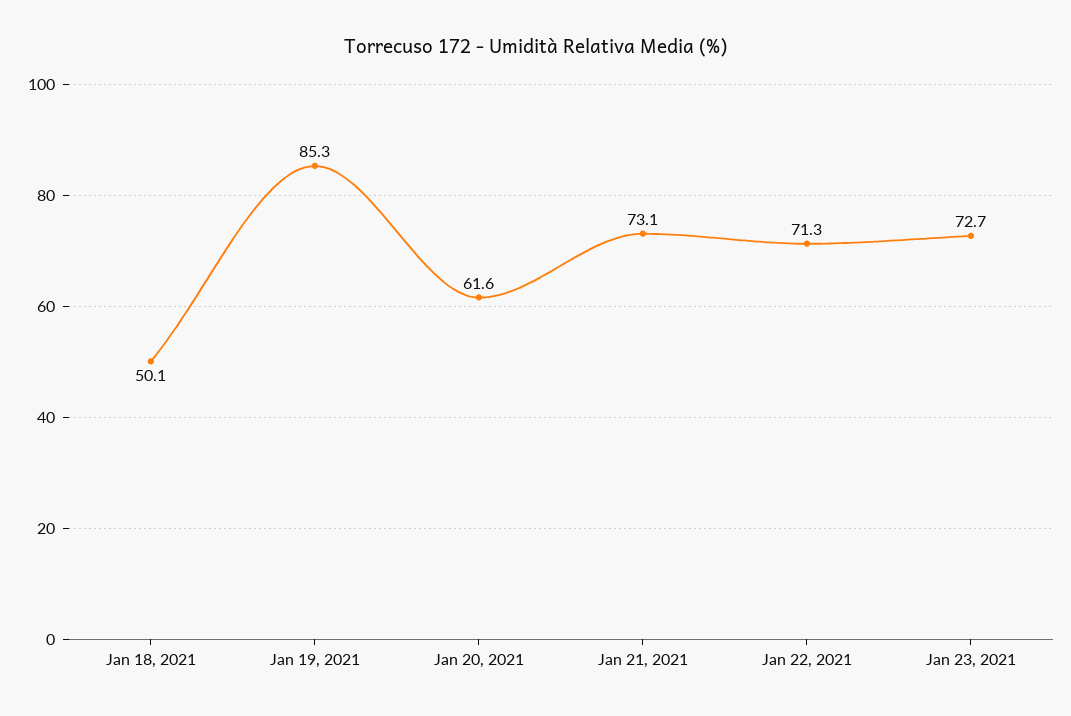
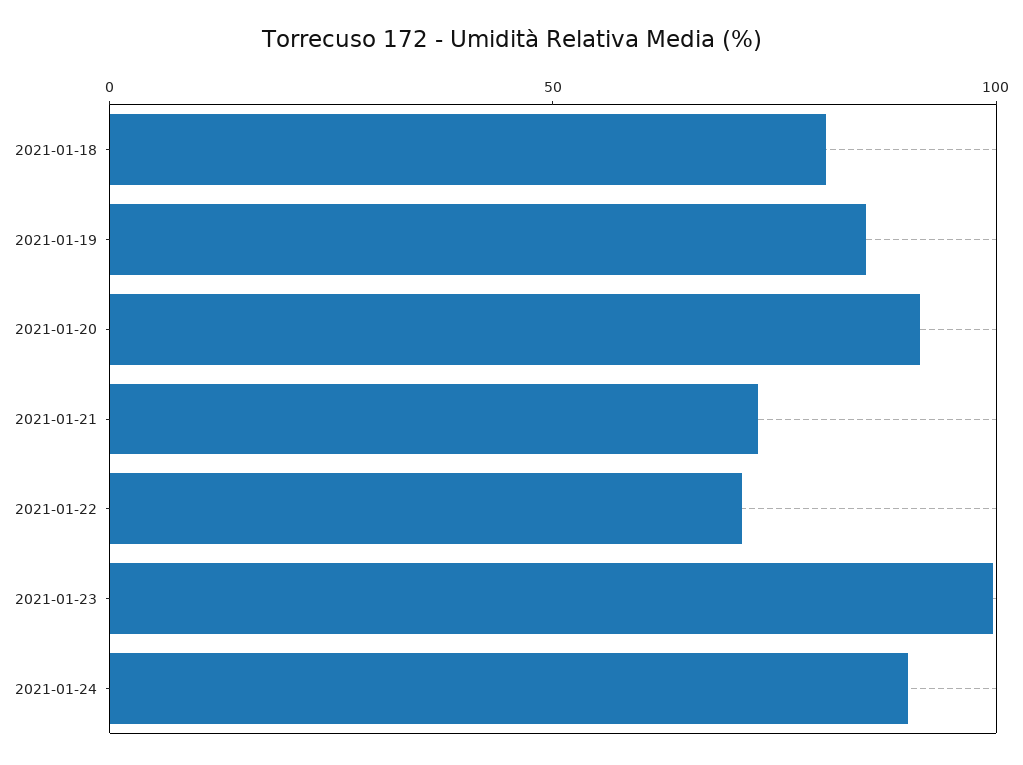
Jan 18, 2021: 50.1 -> 80
Jan 20, 2021: 61.6 -> 90
Jan 23, 2021: 72.7 -> 100
2021-01-24: none -> 90

